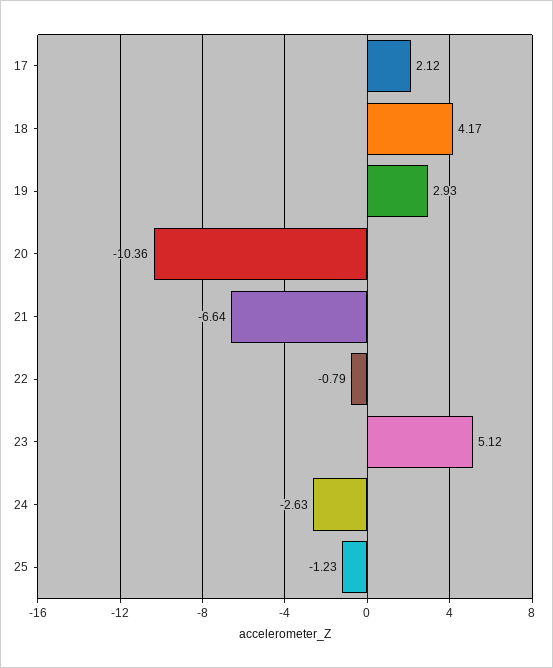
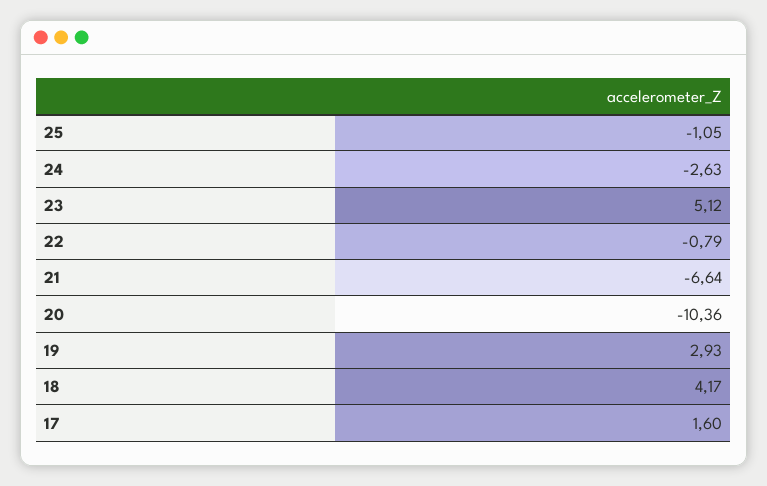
17: 2.12 -> 1.6
25: -1.23 -> -1.05

